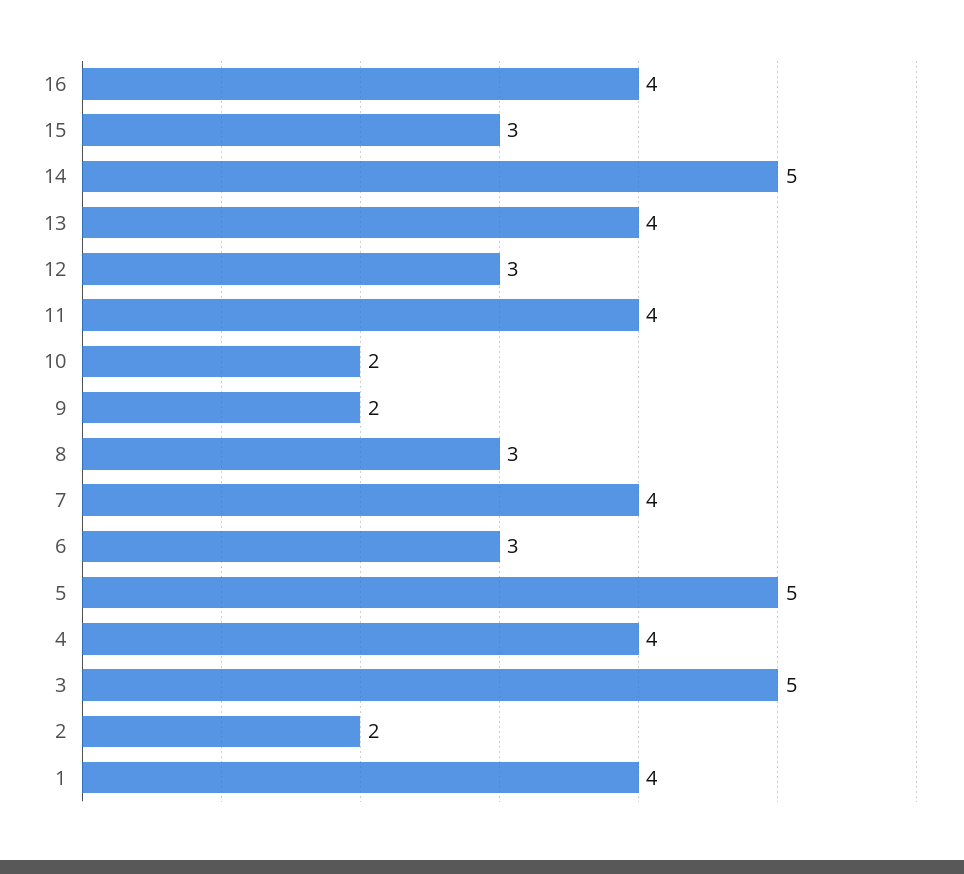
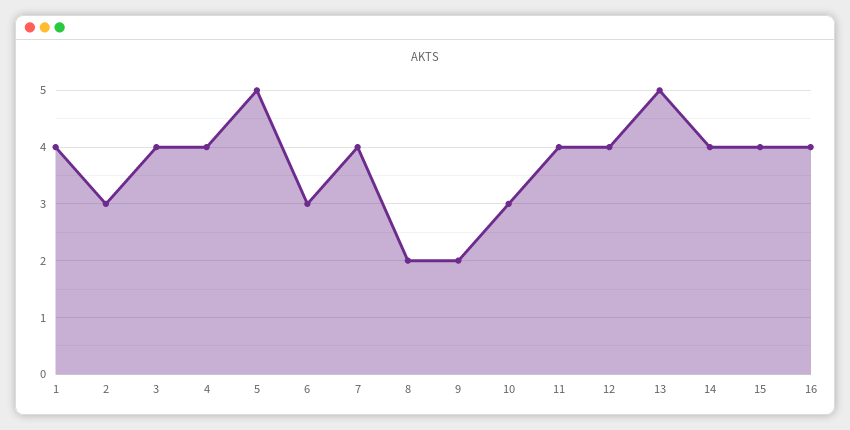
15: 3 -> 4
14: 5 -> 4
13: 4 -> 5
12: 3 -> 4
10: 2 -> 3
8: 3 -> 2
3: 5 -> 4
2: 2 -> 3

